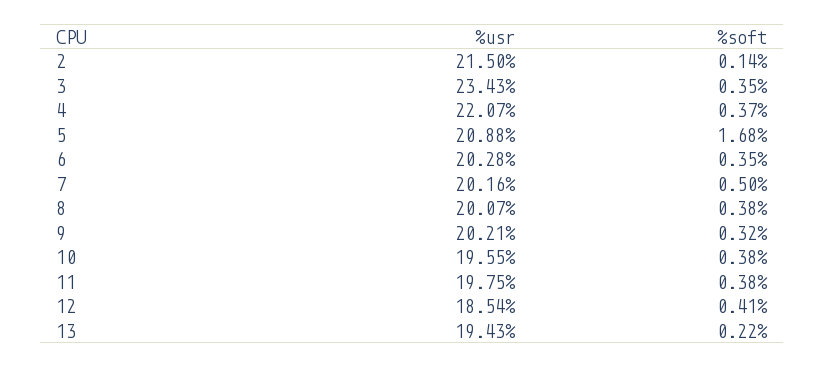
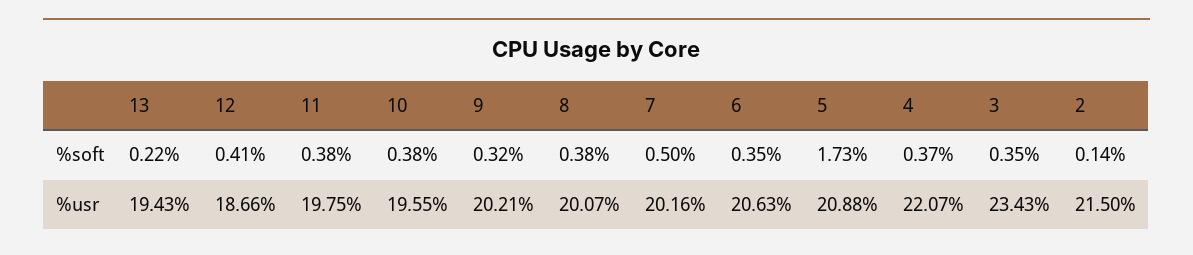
%soft, 5: 1.68 -> 1.73
%usr, 6: 20.28 -> 20.63
%usr, 12: 18.54 -> 18.66

